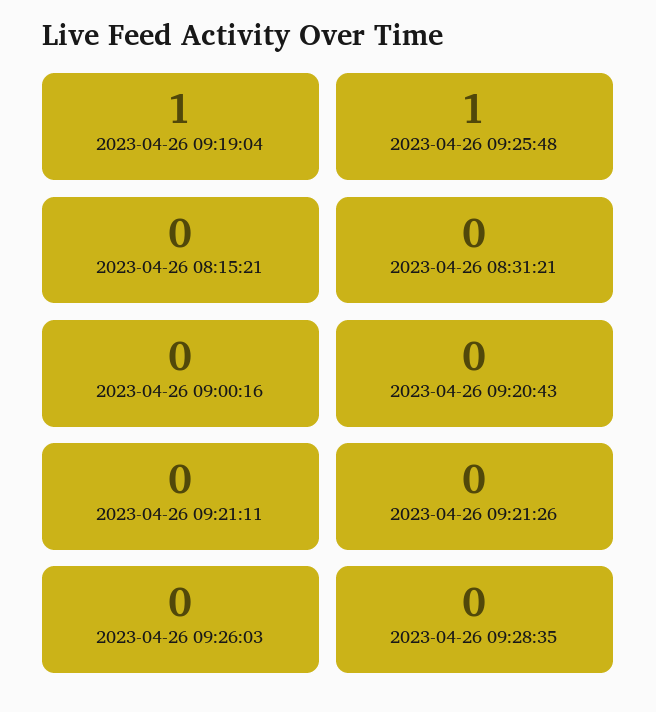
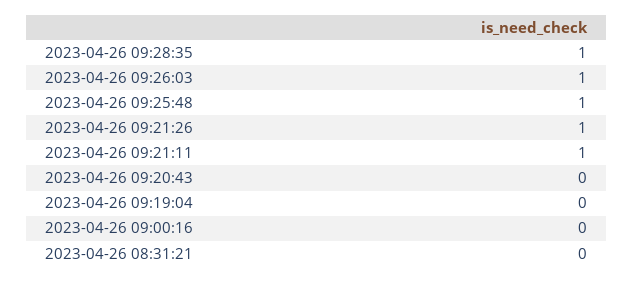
2023-04-26 09:19:04: 1 -> 0
2023-04-26 08:15:21: 0 -> none
2023-04-26 09:21:11: 0 -> 1
2023-04-26 09:21:26: 0 -> 1
2023-04-26 09:26:03: 0 -> 1
2023-04-26 09:28:35: 0 -> 1

